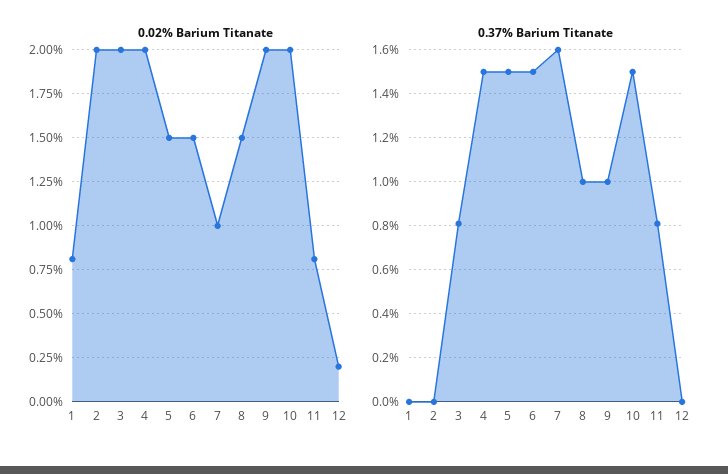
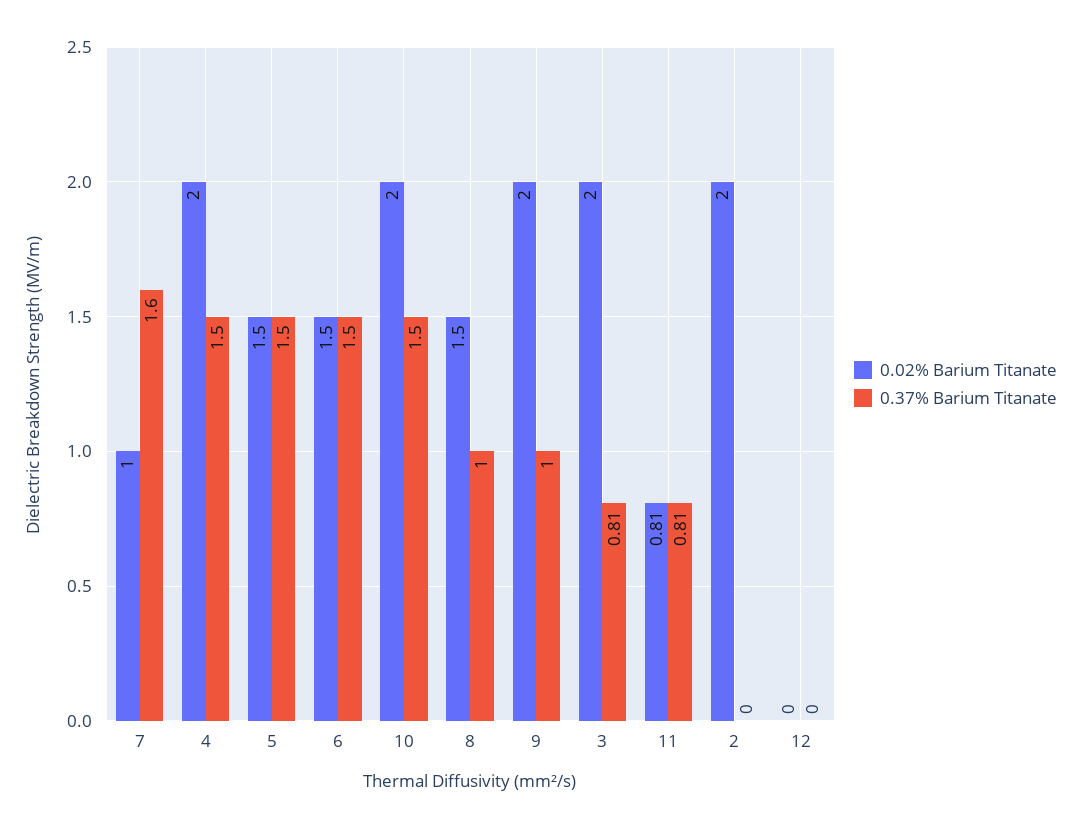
0.02% Barium Titanate, 1: 0.8 -> none
0.02% Barium Titanate, 12: 0.2 -> 0
0.37% Barium Titanate, 1: 0 -> none

